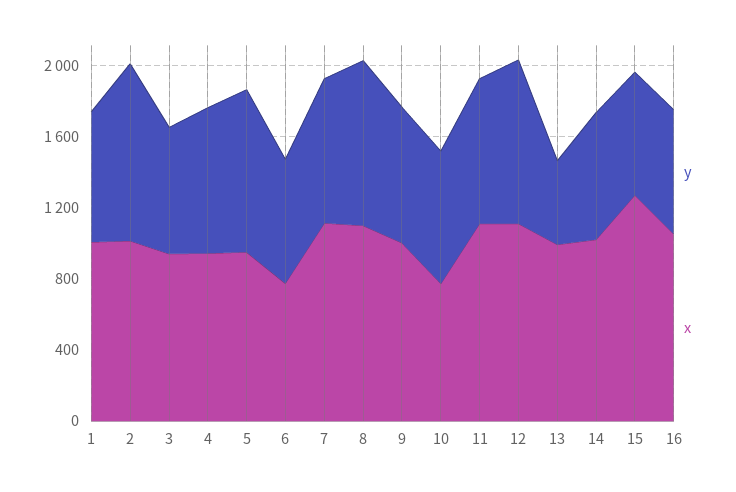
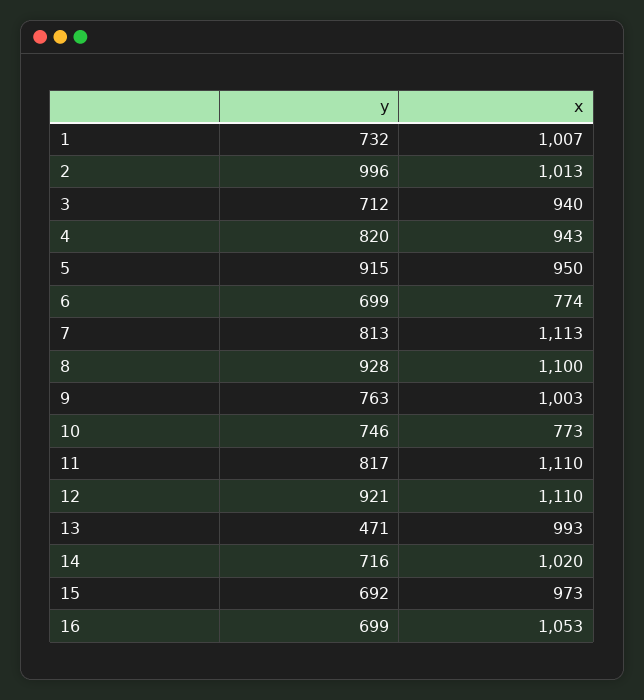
x, 15: 1300 -> 973

